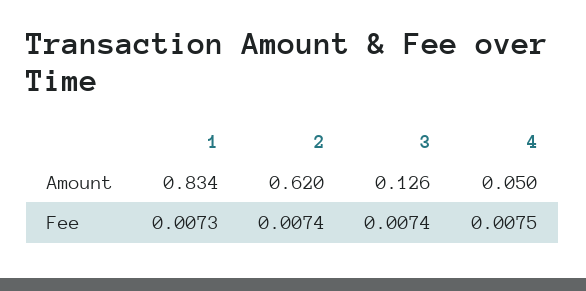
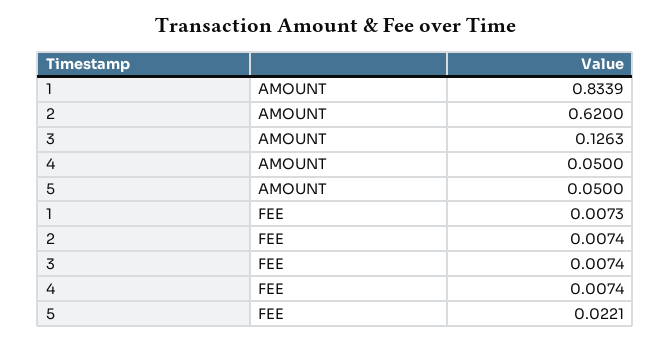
4, Fee: 0.0075 -> 0.0074
5, Amount: none -> 0.05
5, Fee: none -> 0.0221

